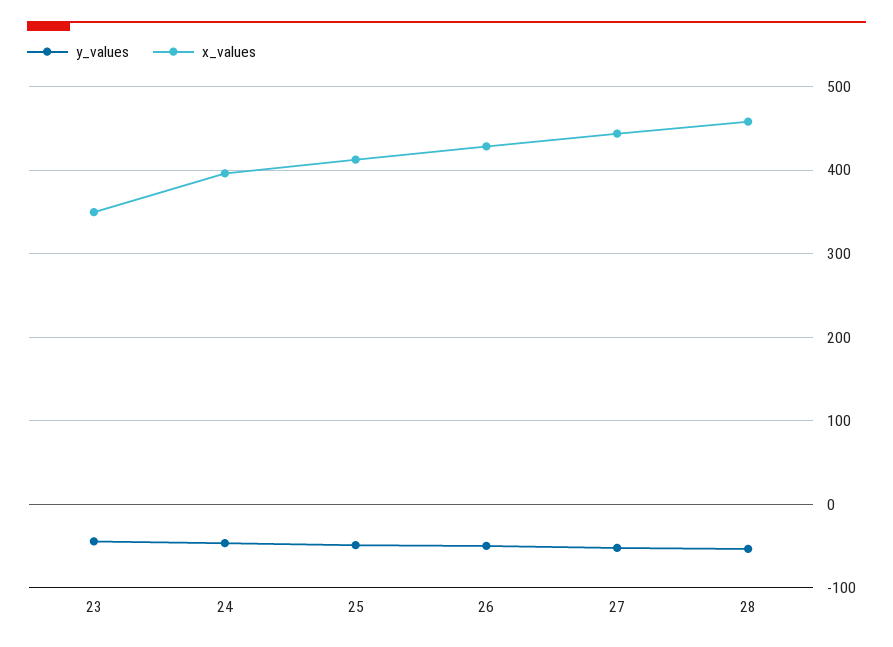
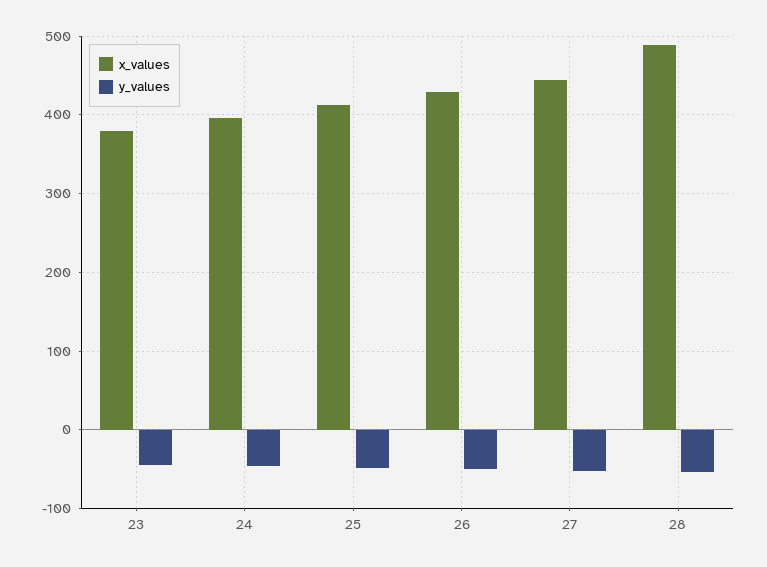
x_values, 23: 350 -> 380
x_values, 28: 460 -> 490

